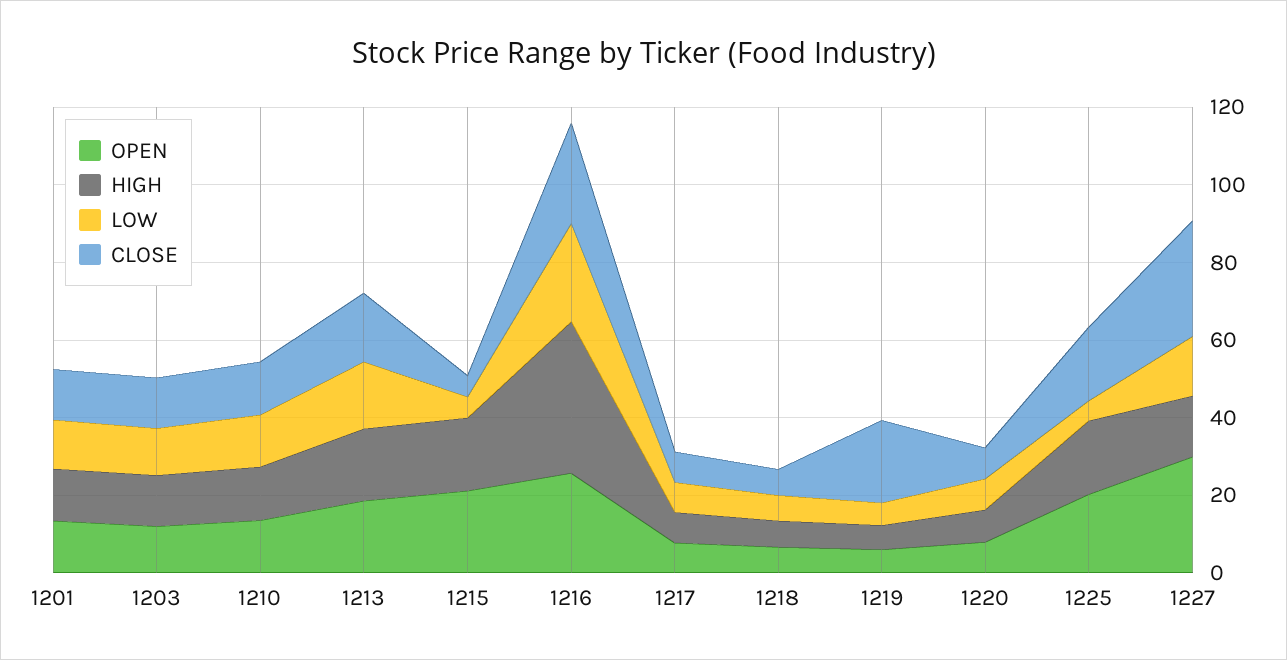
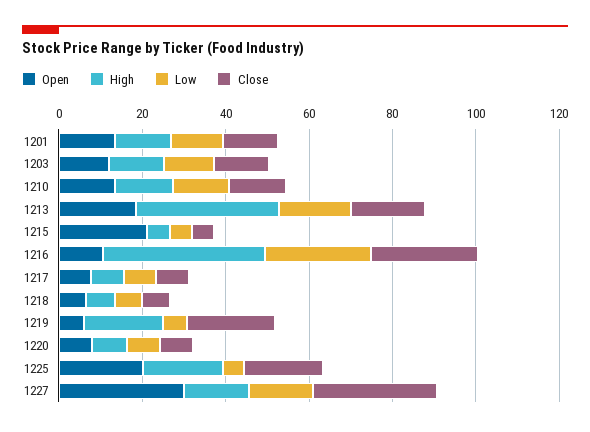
HIGH, 1213: 20 -> 35
HIGH, 1215: 20 -> 5
OPEN, 1216: 25 -> 10
HIGH, 1219: 5 -> 20

